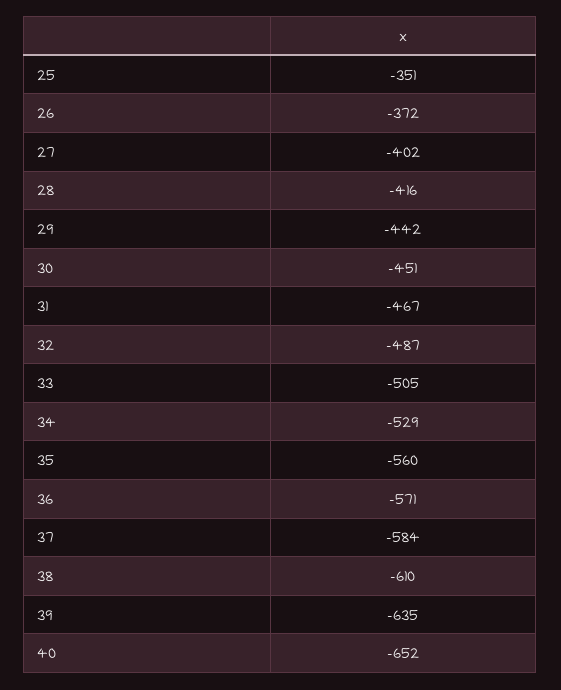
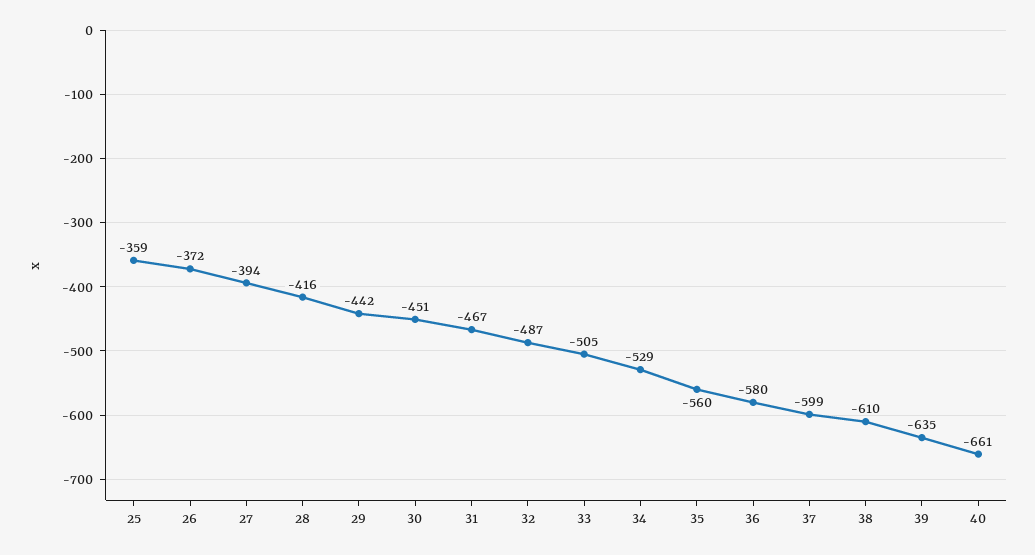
25: -351 -> -359
27: -402 -> -394
36: -571 -> -580
37: -584 -> -599
40: -652 -> -661

